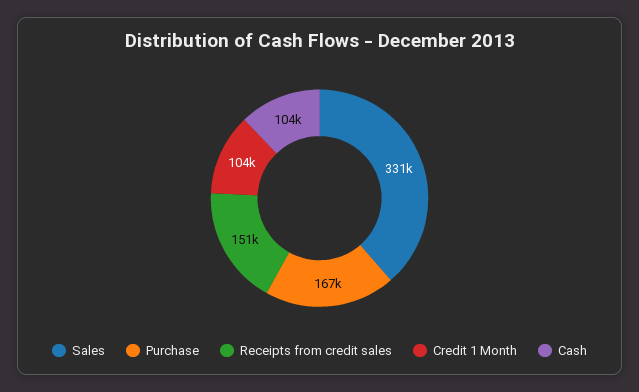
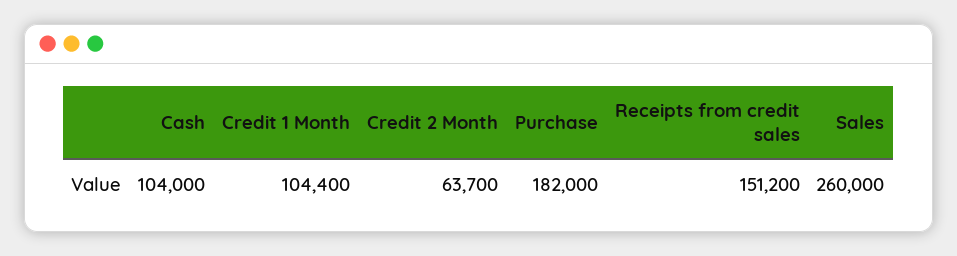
Sales: 331000 -> 260000
Purchase: 167000 -> 182000
Credit 2 Month: none -> 63700

